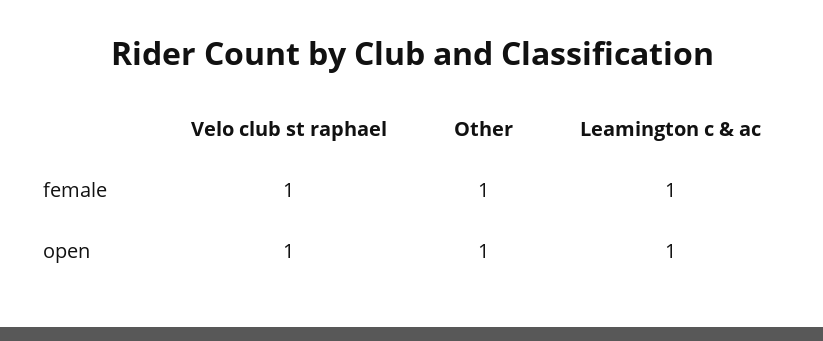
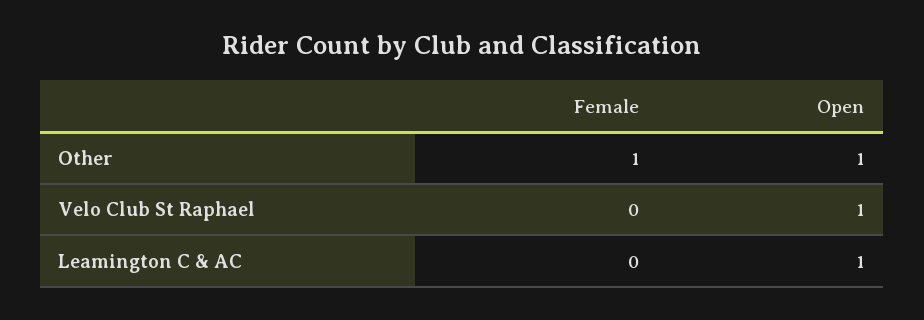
Velo club st raphael, female: 1 -> 0
Leamington c & ac, female: 1 -> 0

